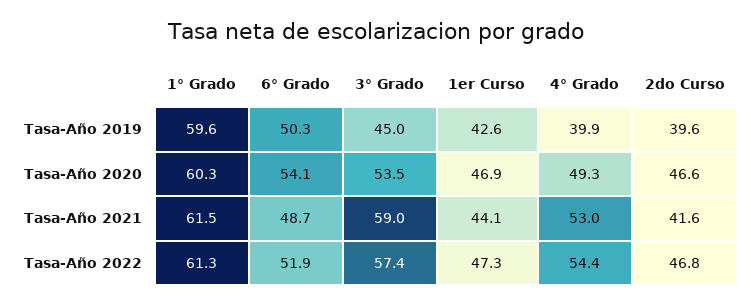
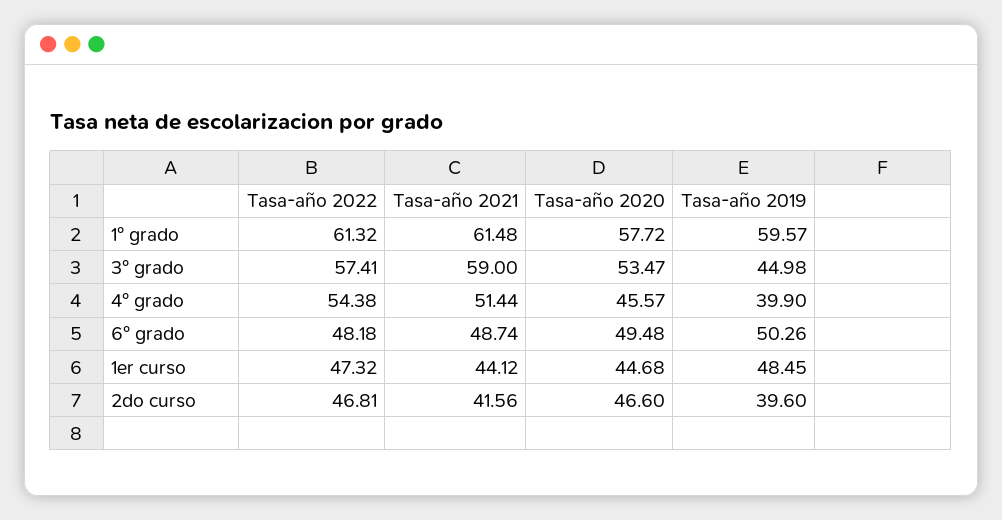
1er Curso, Tasa-Año 2019: 42.6 -> 48.45
1° Grado, Tasa-Año 2020: 60.3 -> 57.72
6° Grado, Tasa-Año 2020: 54.1 -> 49.48
1er Curso, Tasa-Año 2020: 46.9 -> 44.68
4° Grado, Tasa-Año 2020: 49.3 -> 45.57
4° Grado, Tasa-Año 2021: 53 -> 51.44
6° Grado, Tasa-Año 2022: 51.9 -> 48.18

